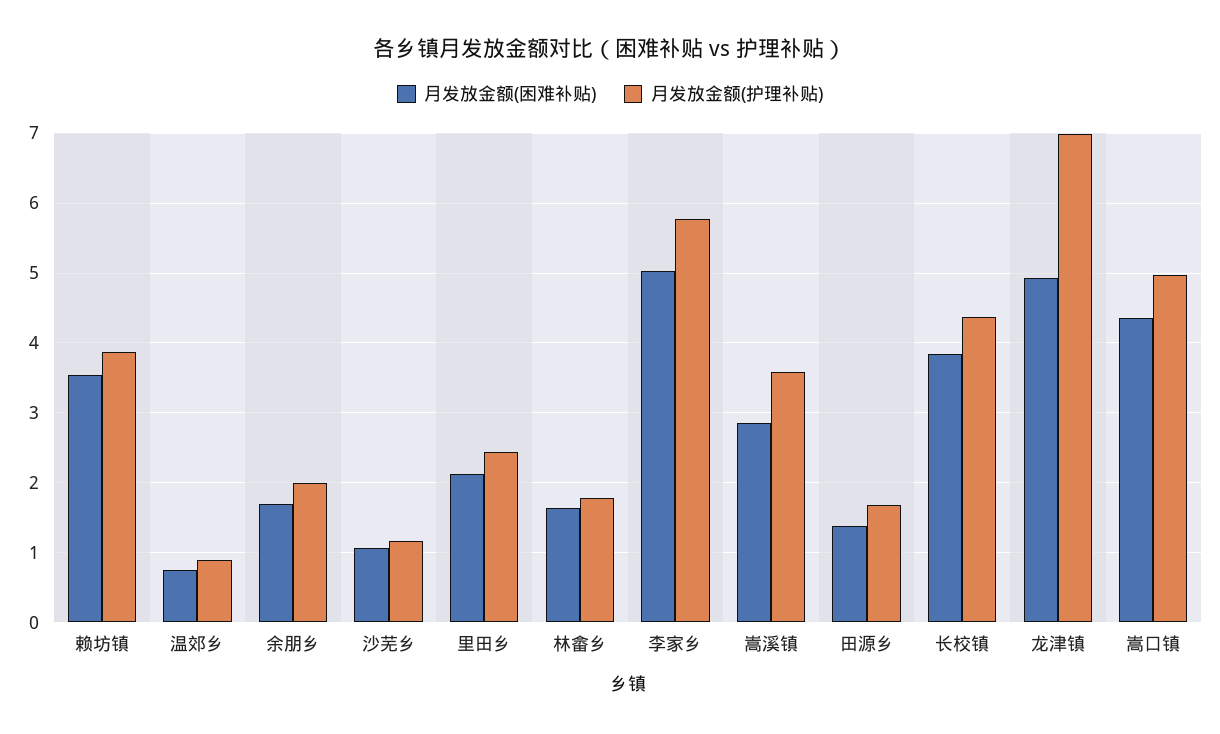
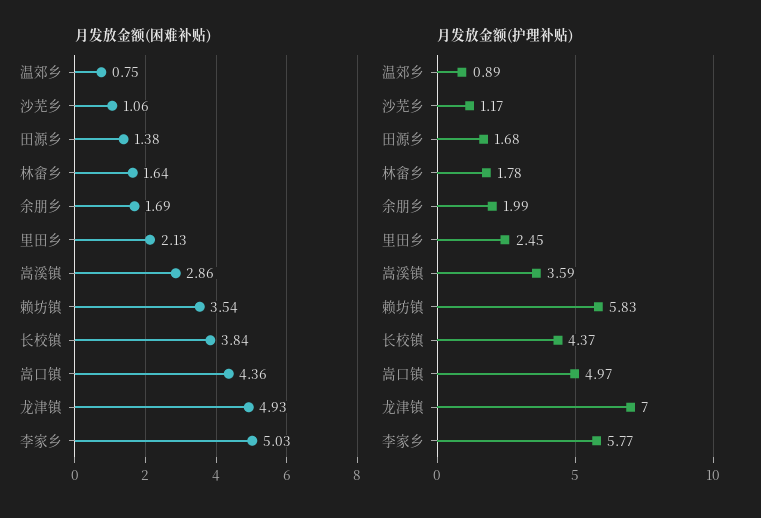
月发放金额(护理补贴), 赖坊镇: 3.9 -> 5.83

